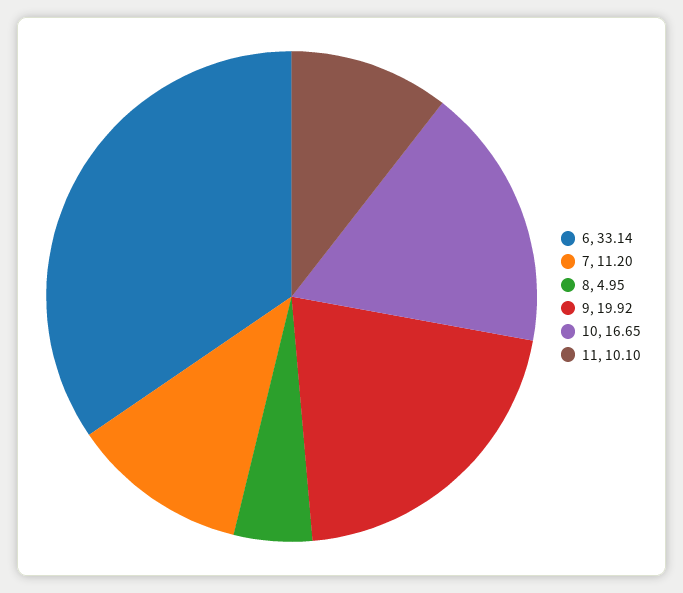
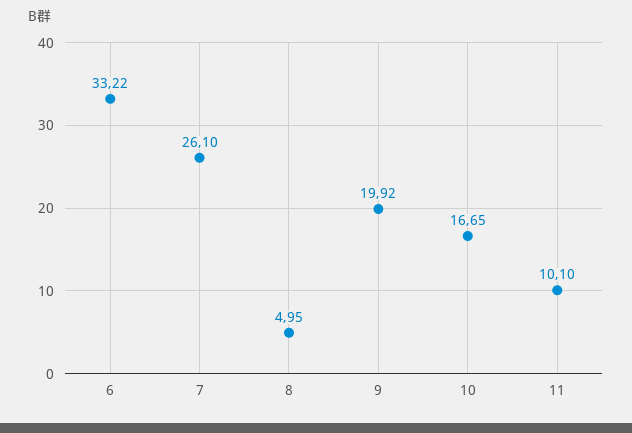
6: 33.14 -> 33.22
7: 11.2 -> 26.1

